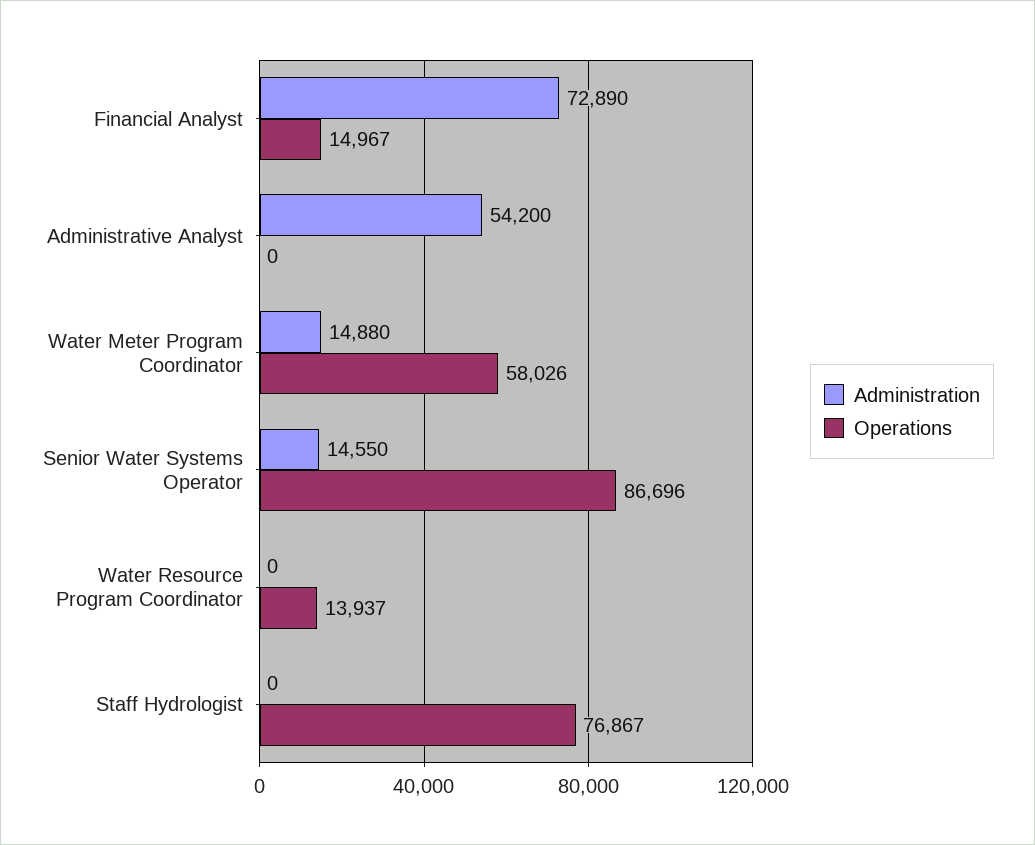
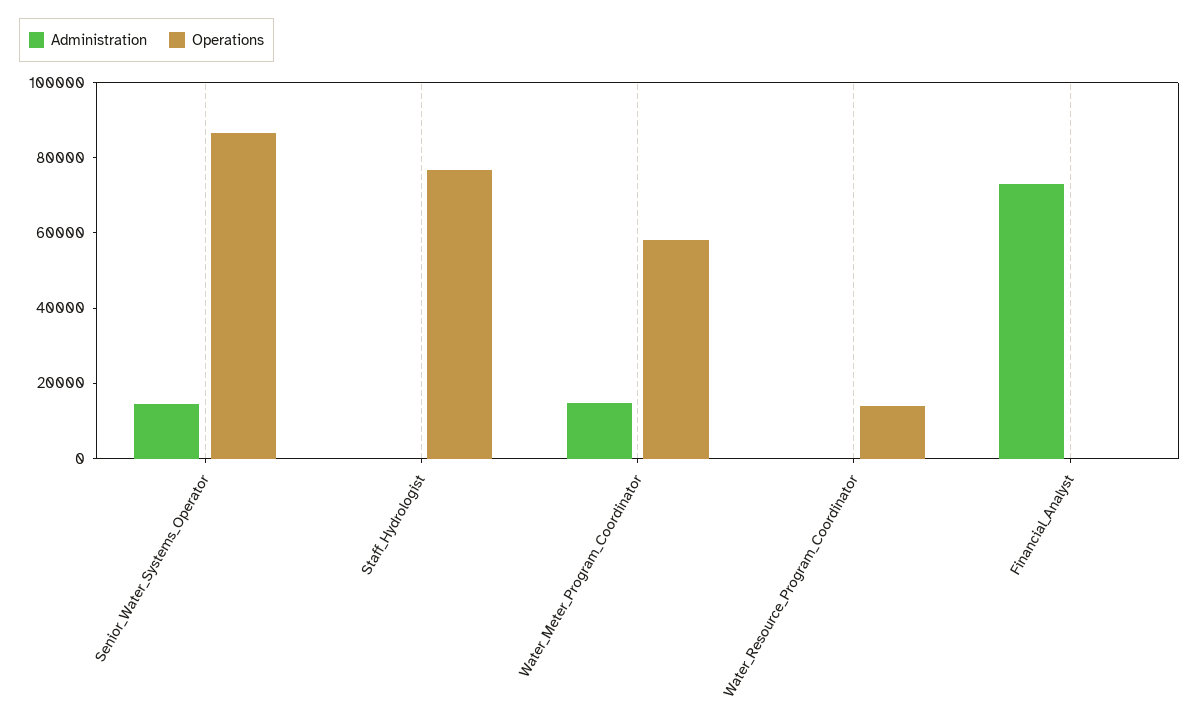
Operations, Financial Analyst: 14967 -> 0
Administration, Administrative Analyst: 54200 -> none
Operations, Administrative Analyst: 0 -> none

